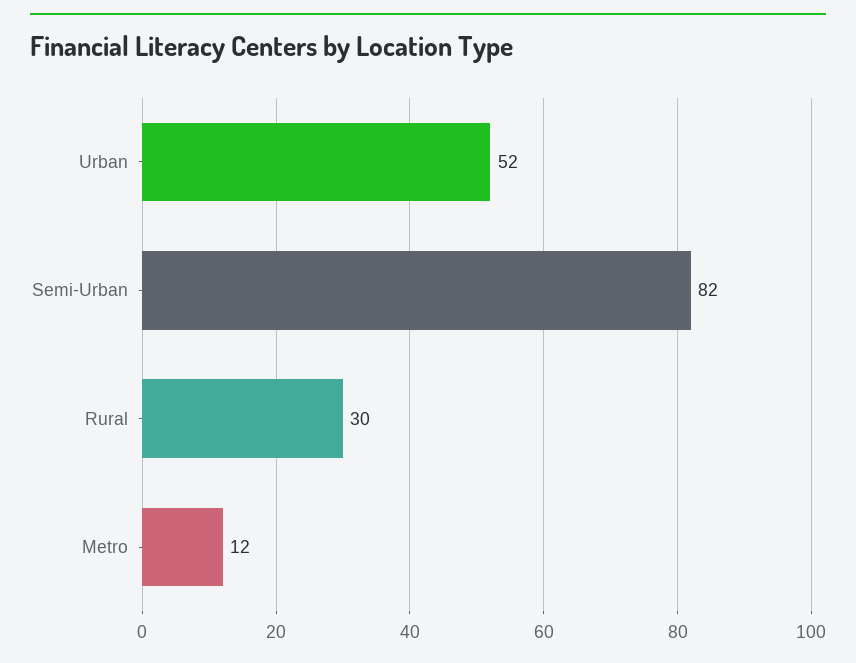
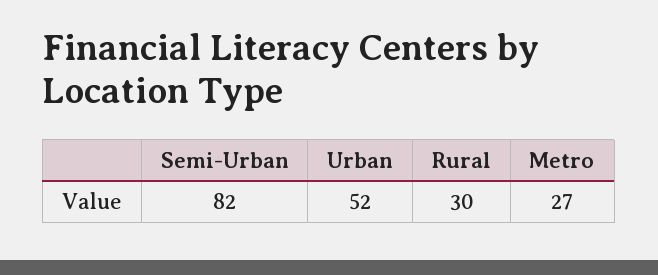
Metro: 12 -> 27

